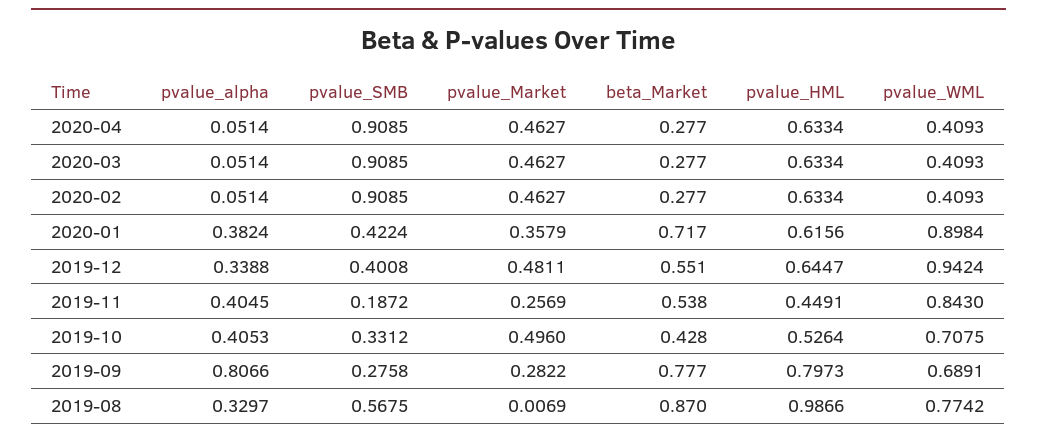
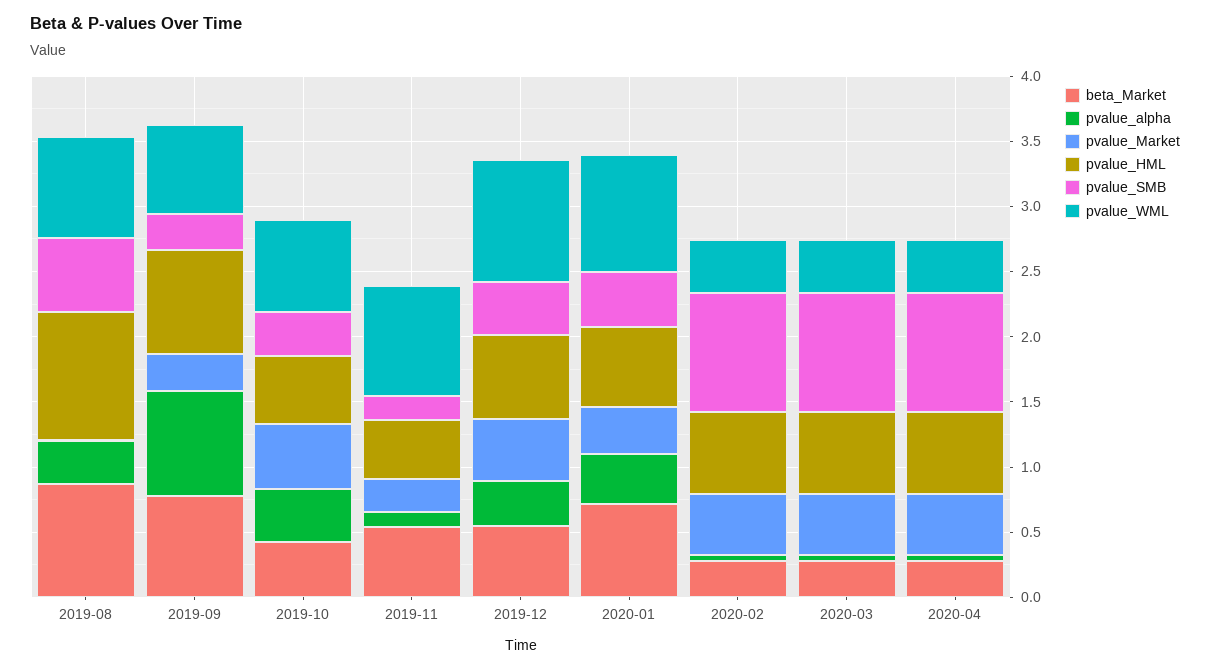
pvalue_alpha, 2019-11: 0.4045 -> 0.1

